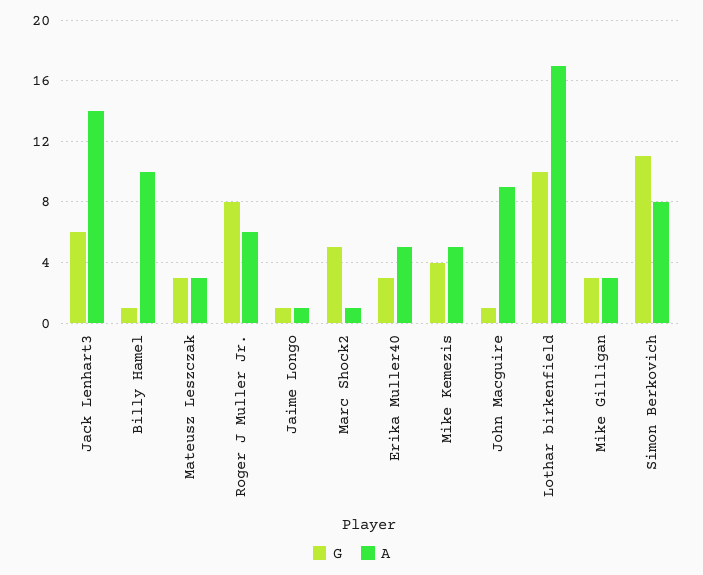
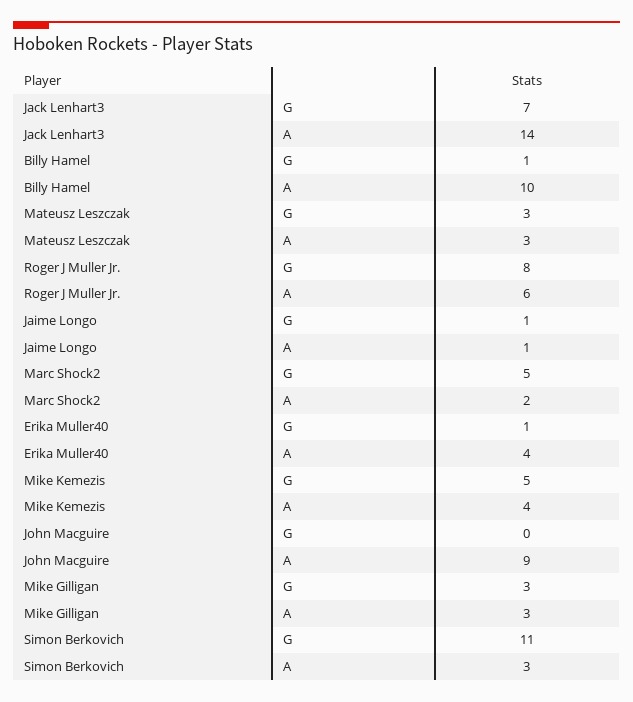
G, Jack Lenhart3: 6 -> 7
A, Marc Shock2: 1 -> 2
G, Erika Muller40: 3 -> 1
A, Erika Muller40: 5 -> 4
G, Mike Kemezis: 4 -> 5
A, Mike Kemezis: 5 -> 4
G, John Macguire: 1 -> 0
G, Lothar birkenfield: 10 -> none
A, Lothar birkenfield: 17 -> none
A, Simon Berkovich: 8 -> 3

